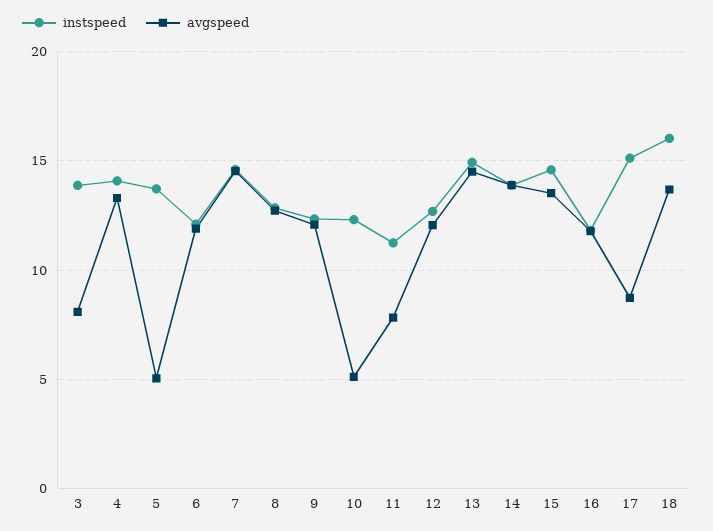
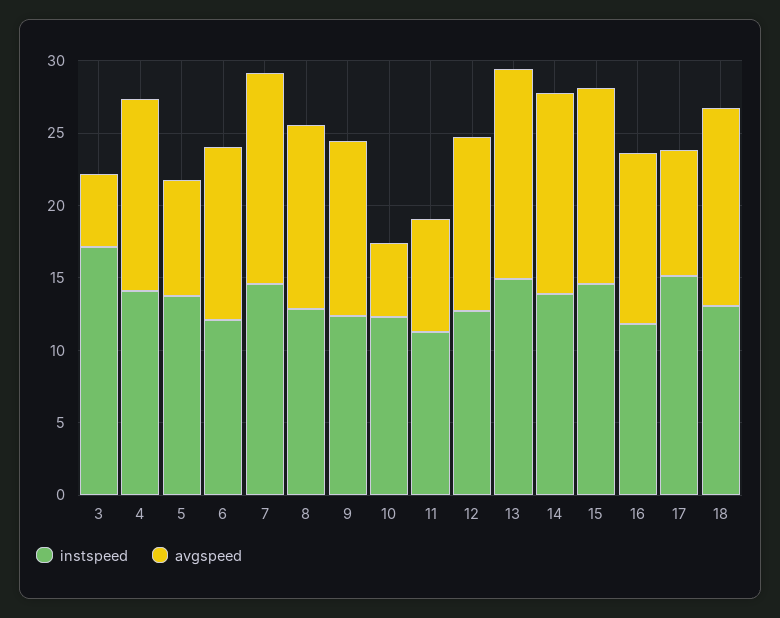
instspeed, 3: 14 -> 17
avgspeed, 3: 8 -> 5
avgspeed, 5: 5 -> 8
instspeed, 18: 16 -> 13

